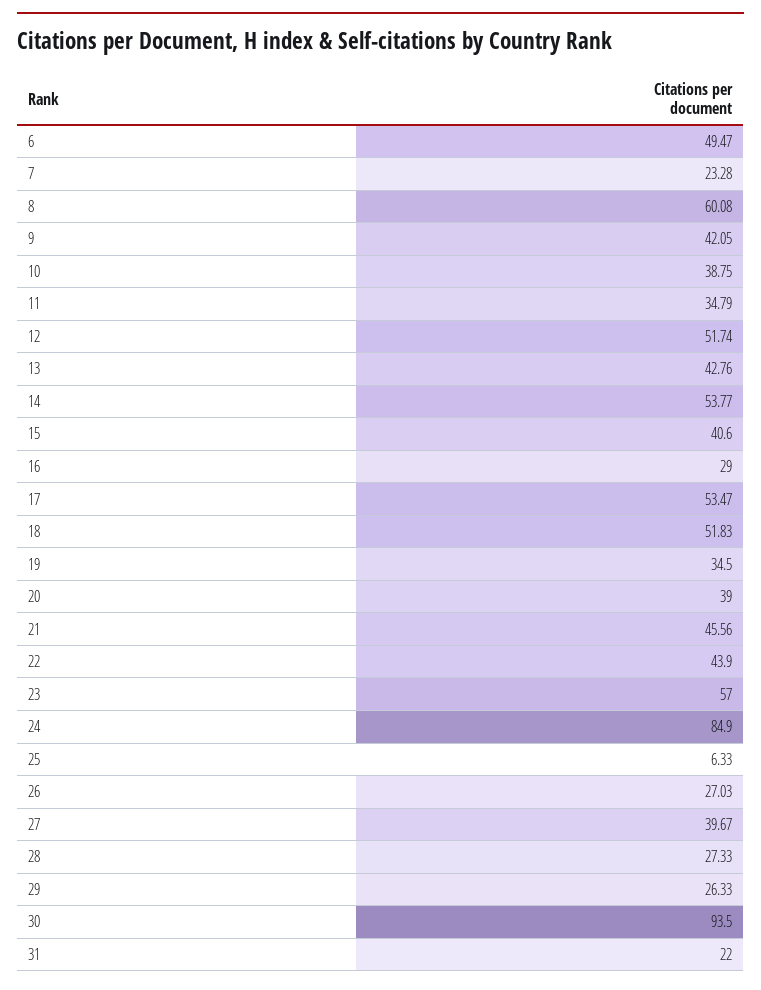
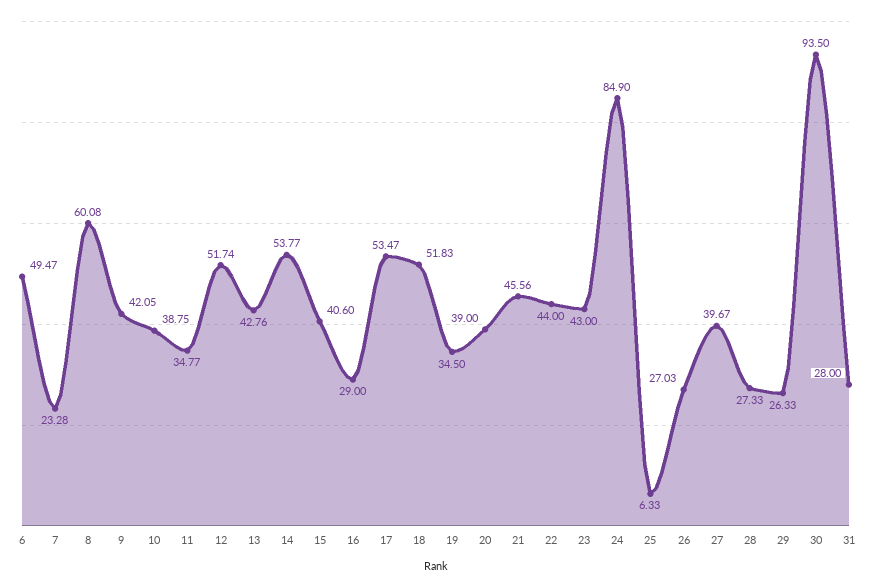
11: 34.79 -> 34.77
22: 43.9 -> 44
23: 57 -> 43
31: 22 -> 28

